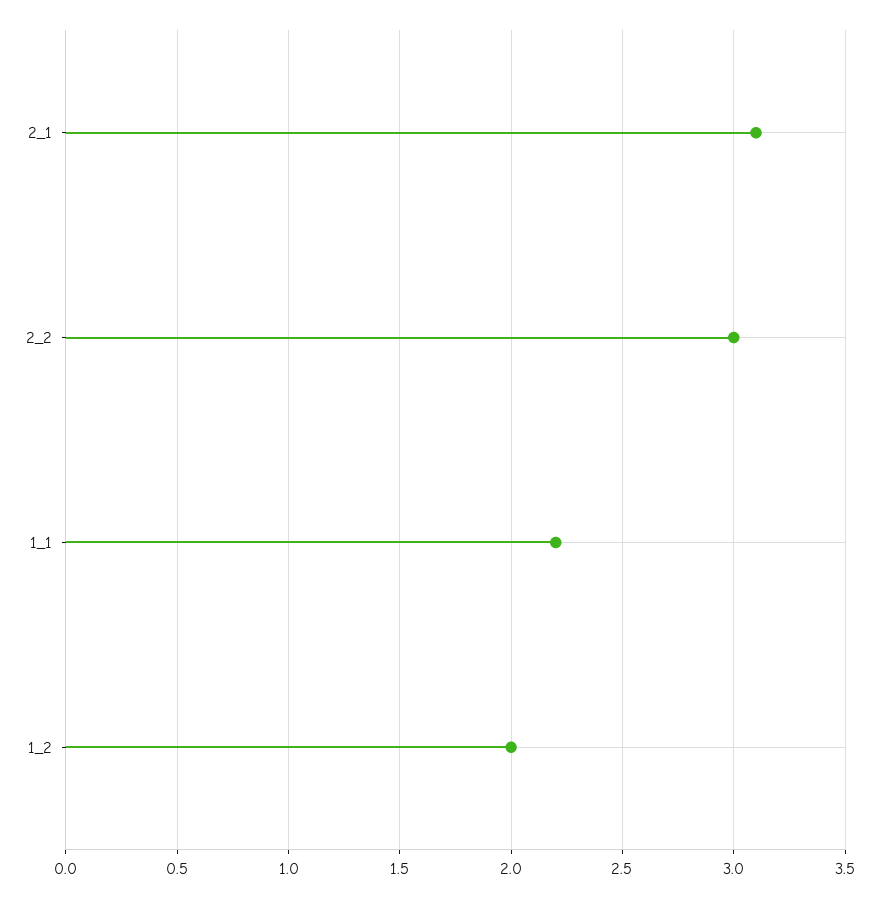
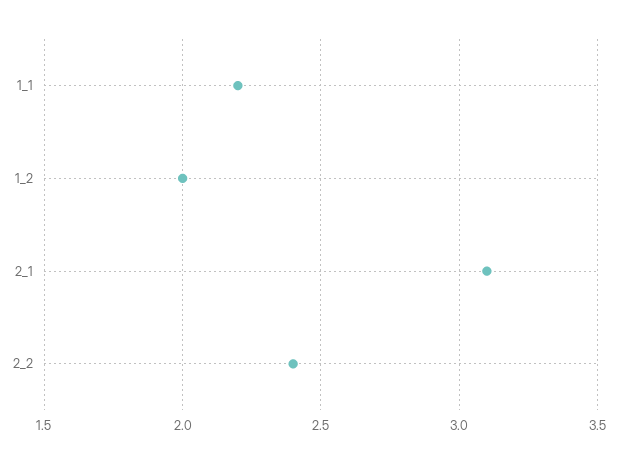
2_2: 3 -> 2.4

